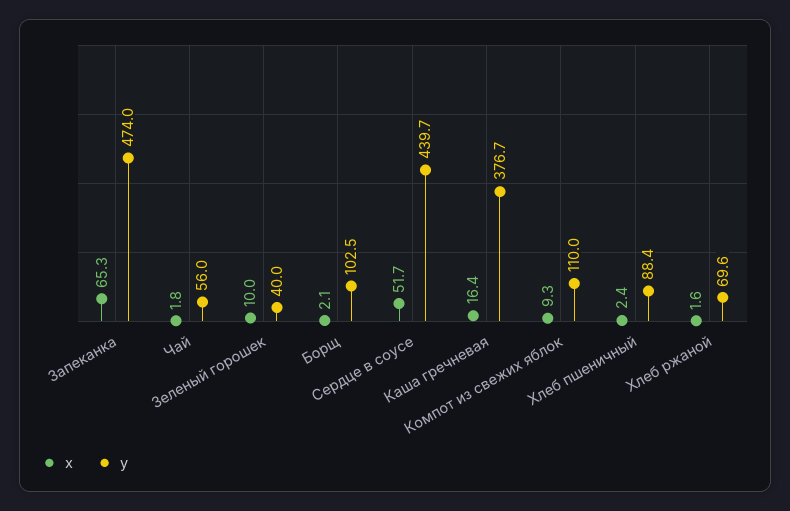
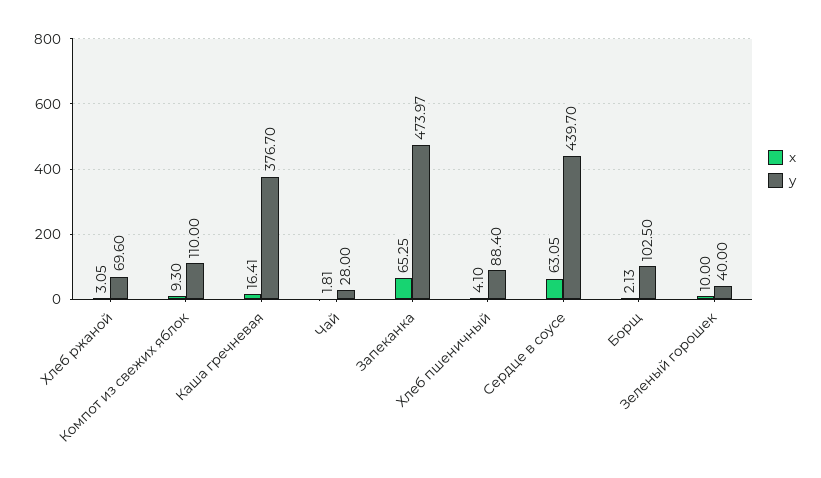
y, Чай: 56 -> 28
x, Сердце в соусе: 51.7 -> 63.05
x, Хлеб пшеничный: 2.4 -> 4.1
x, Хлеб ржаной: 1.6 -> 3.05

